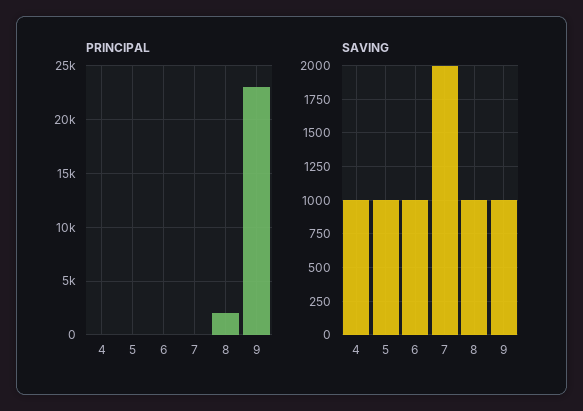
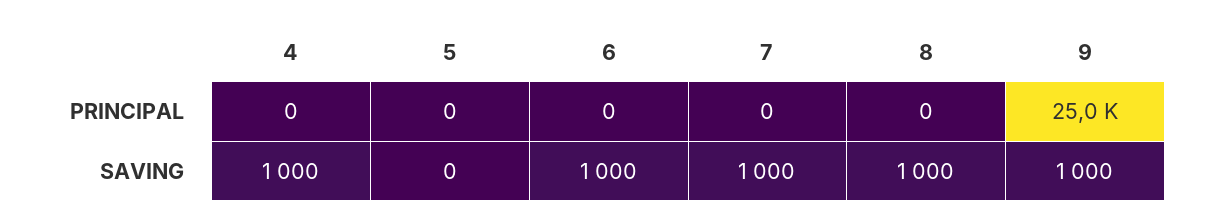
PRINCIPAL, 8: 2000 -> 0
PRINCIPAL, 9: 23000 -> 25000
SAVING, 5: 1000 -> 0
SAVING, 7: 2000 -> 1000

